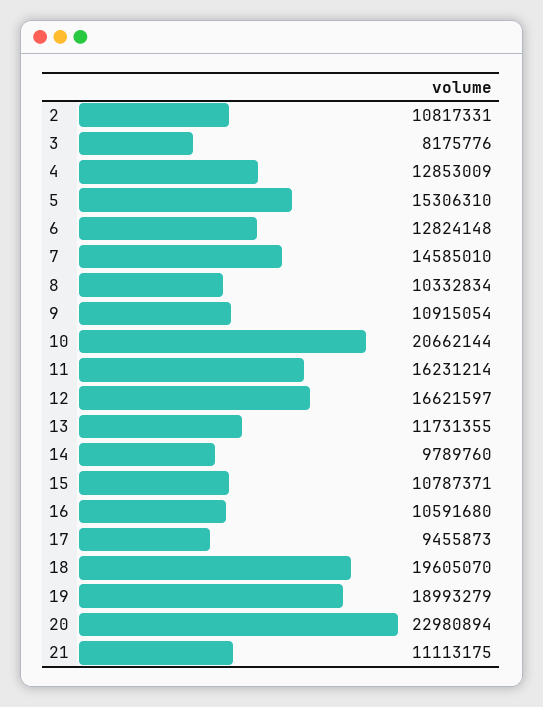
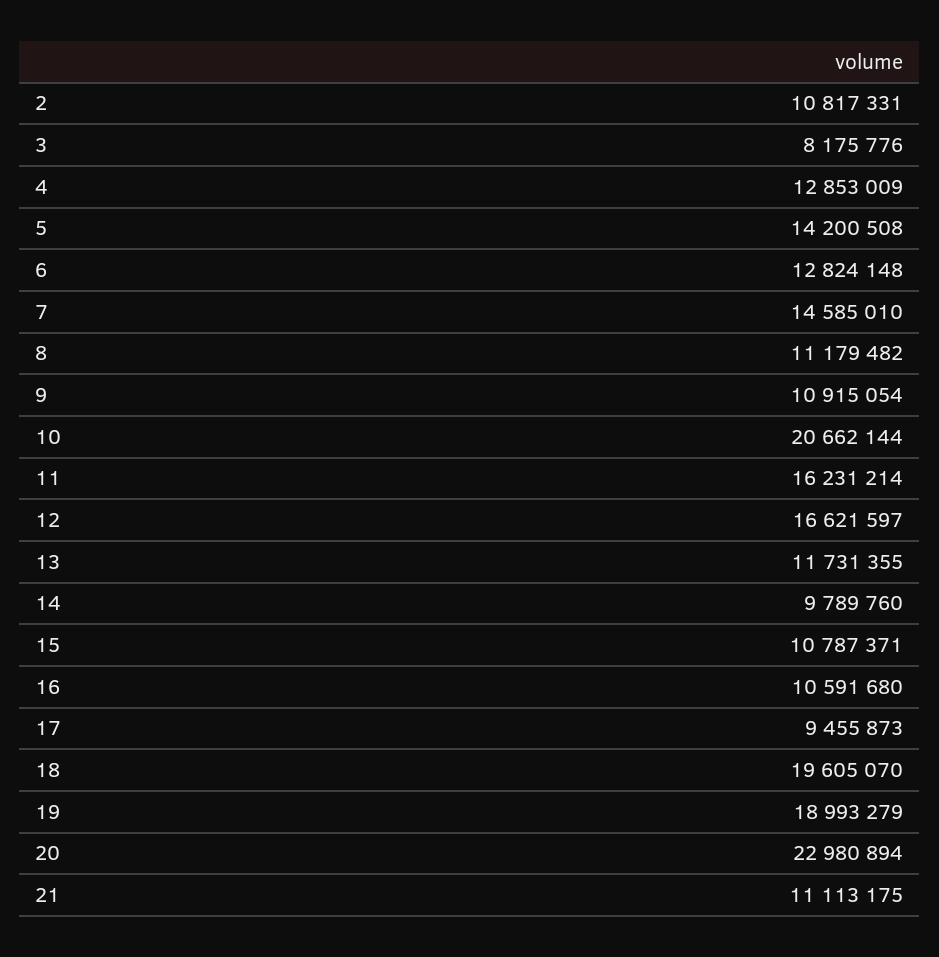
5: 15306310 -> 14200508
8: 10332834 -> 11179482

